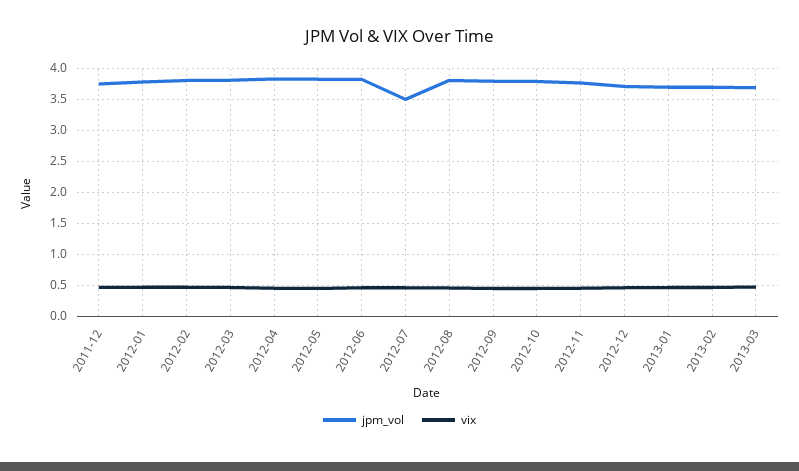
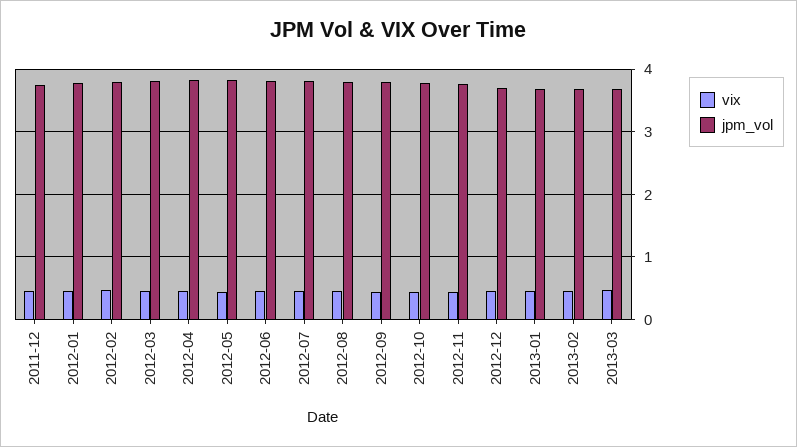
jpm_vol, 2012-07: 3.5 -> 3.8

